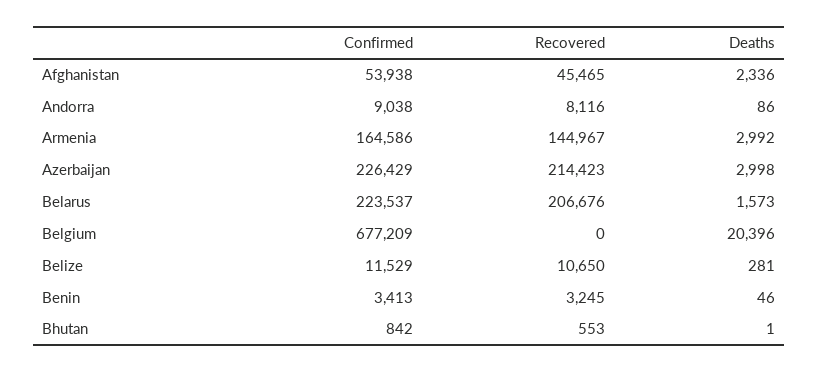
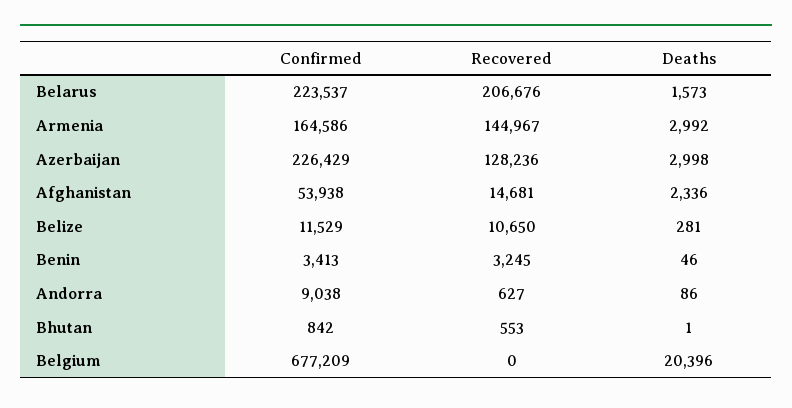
Recovered, Afghanistan: 45465 -> 14681
Recovered, Andorra: 8116 -> 627
Recovered, Azerbaijan: 214423 -> 128236

